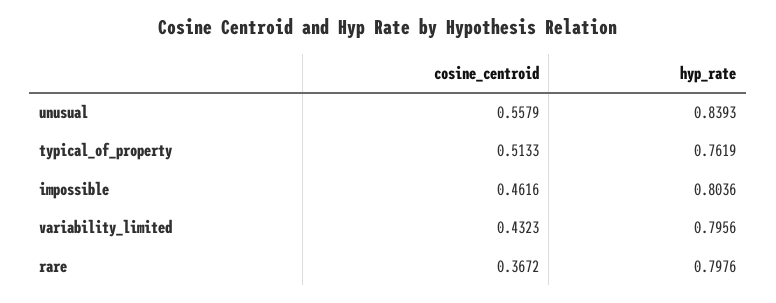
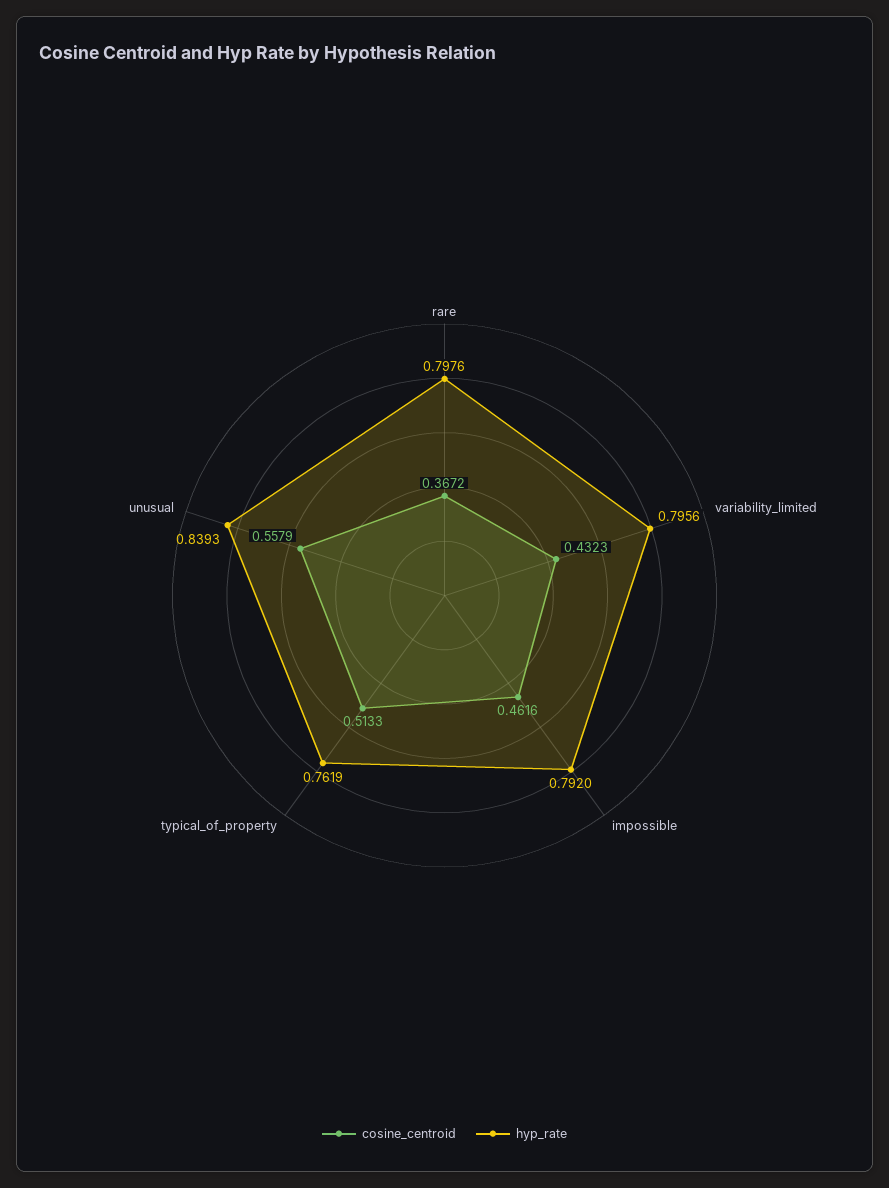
hyp_rate, impossible: 0.8036 -> 0.792

